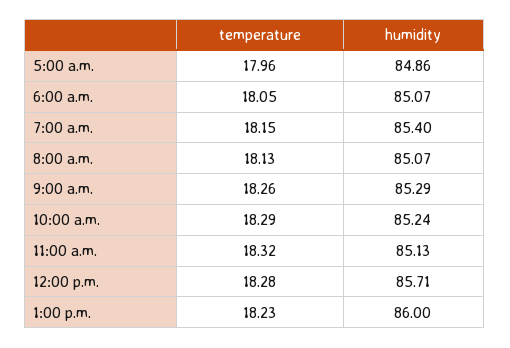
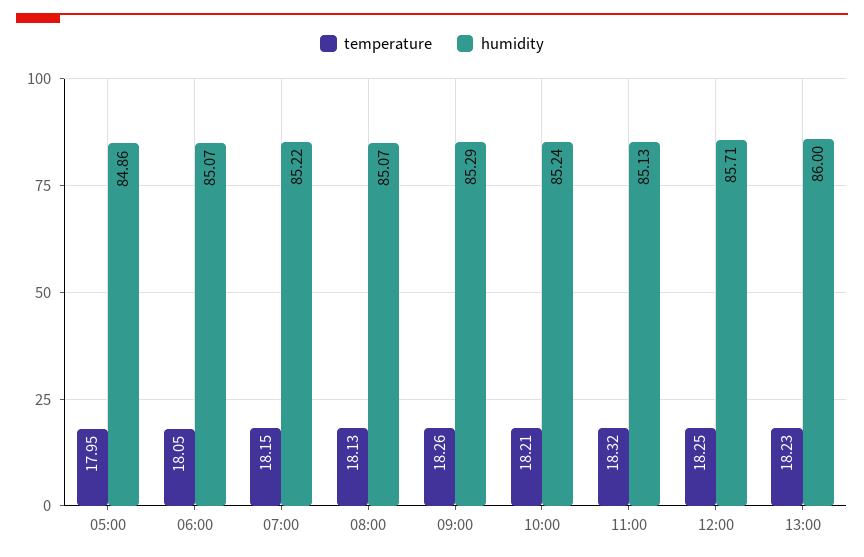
temperature, 5:00 a.m.: 17.96 -> 17.95
humidity, 7:00 a.m.: 85.4 -> 85.22
temperature, 10:00 a.m.: 18.29 -> 18.21
temperature, 12:00 p.m.: 18.28 -> 18.25

